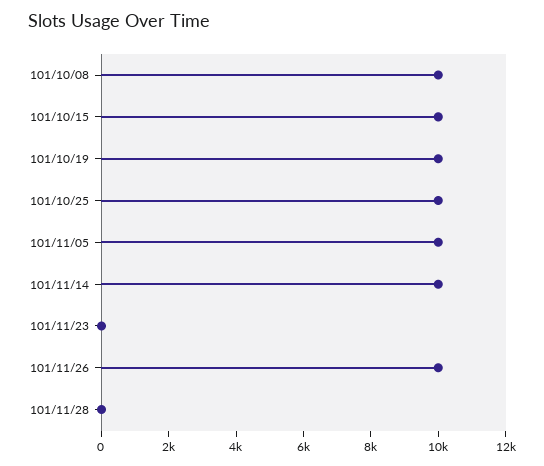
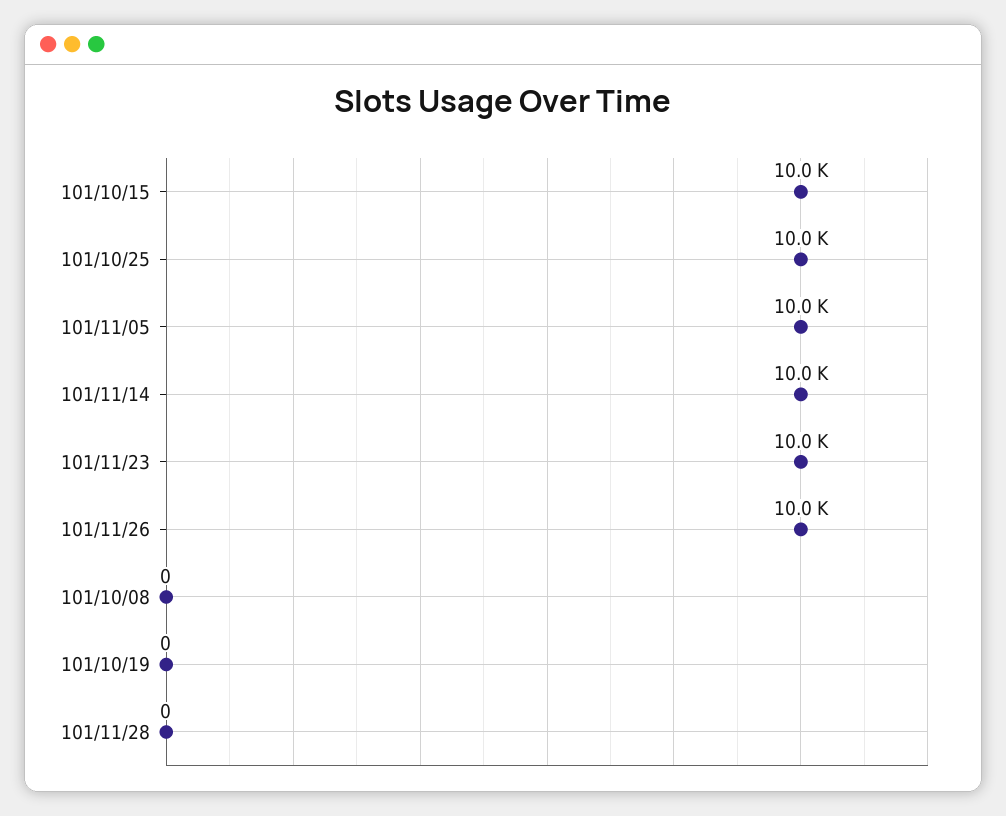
101/10/08: 10000 -> 0
101/10/19: 10000 -> 0
101/11/23: 0 -> 10000

